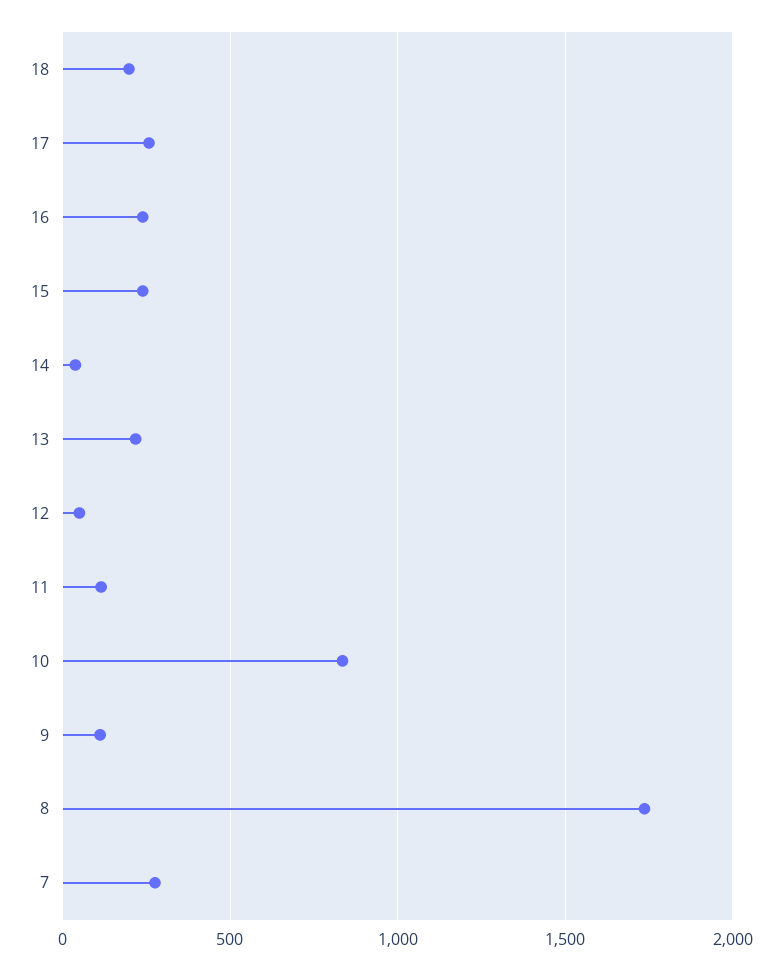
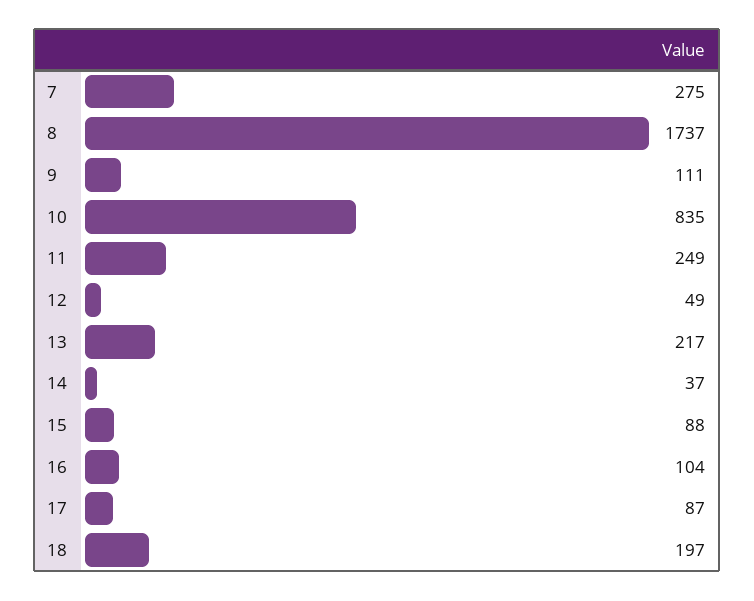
17: 250 -> 87
16: 250 -> 104
15: 250 -> 88
11: 100 -> 249

